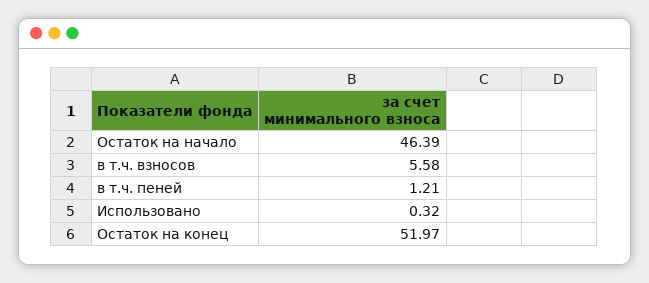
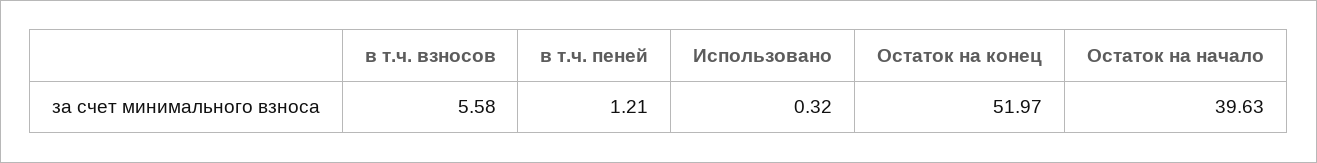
Остаток на начало: 46.39 -> 39.63

